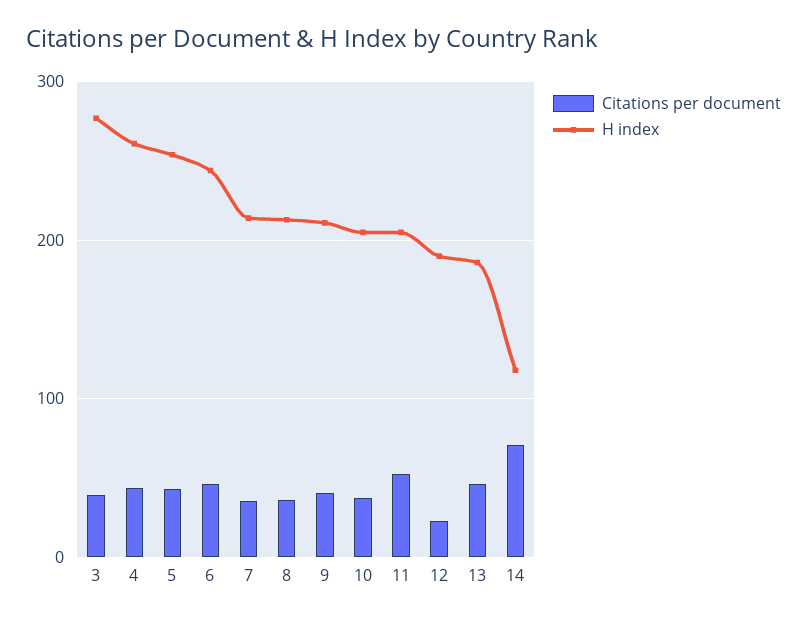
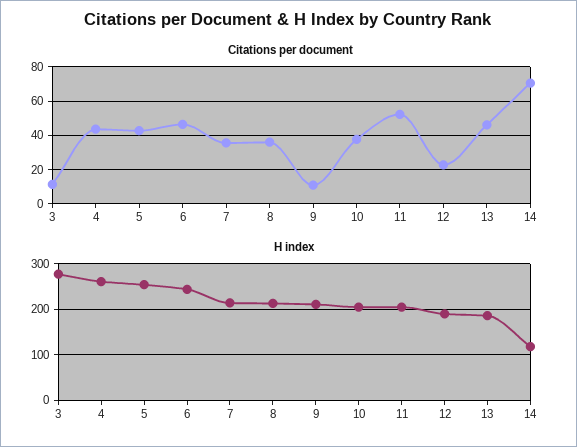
Citations per document, 3: 40 -> 10
Citations per document, 9: 40 -> 10

